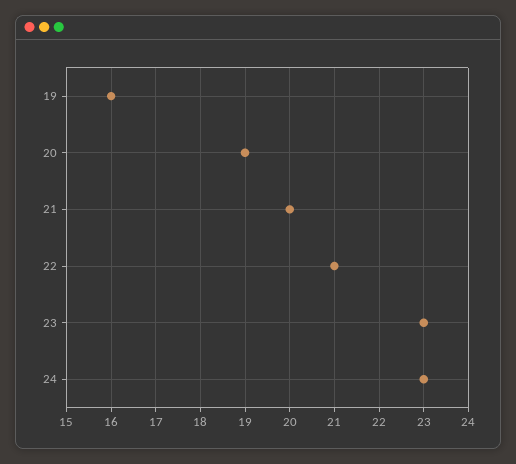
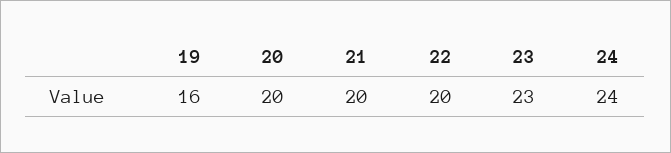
20: 19 -> 20
22: 21 -> 20
24: 23 -> 24

